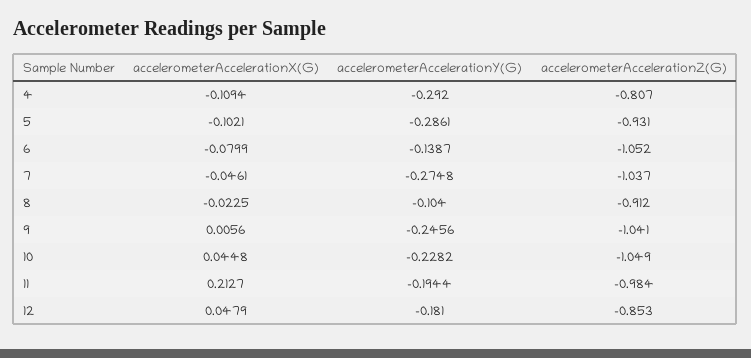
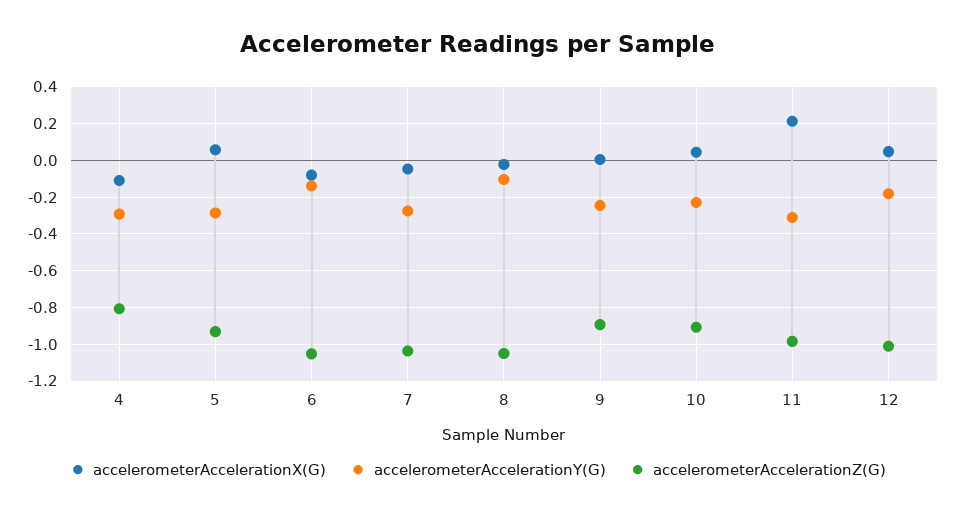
accelerometerAccelerationX(G), 5: -0.1021 -> 0.05
accelerometerAccelerationZ(G), 8: -0.912 -> -1.05
accelerometerAccelerationZ(G), 9: -1.041 -> -0.9
accelerometerAccelerationZ(G), 10: -1.049 -> -0.9
accelerometerAccelerationY(G), 11: -0.1944 -> -0.3
accelerometerAccelerationZ(G), 12: -0.853 -> -1

